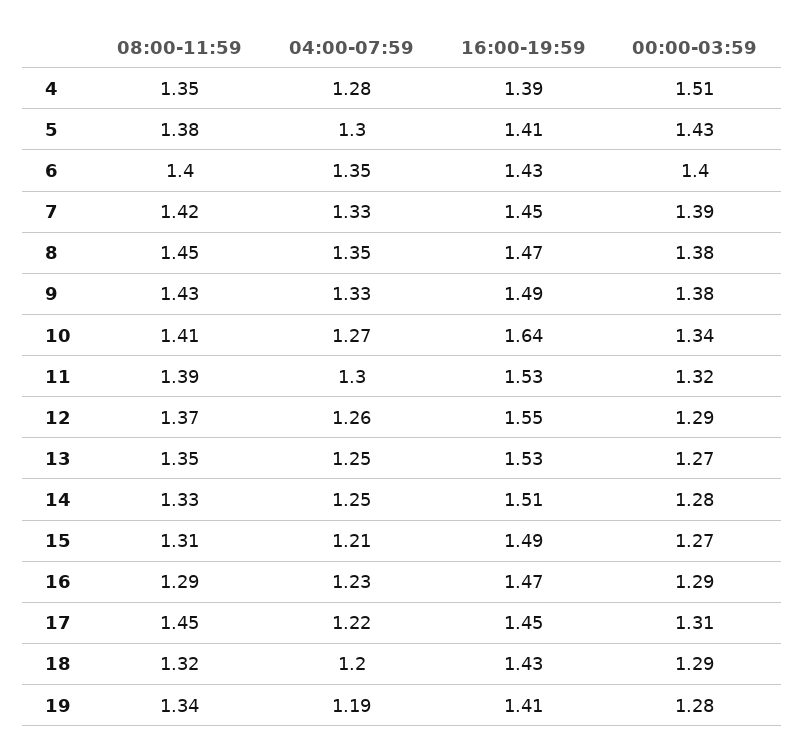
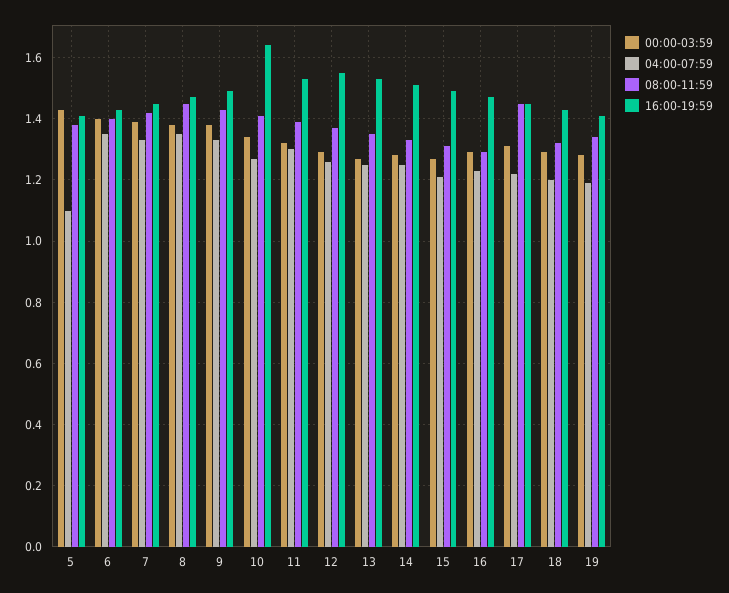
08:00-11:59, 4: 1.35 -> none
04:00-07:59, 4: 1.28 -> none
16:00-19:59, 4: 1.39 -> none
00:00-03:59, 4: 1.51 -> none
04:00-07:59, 5: 1.3 -> 1.1

